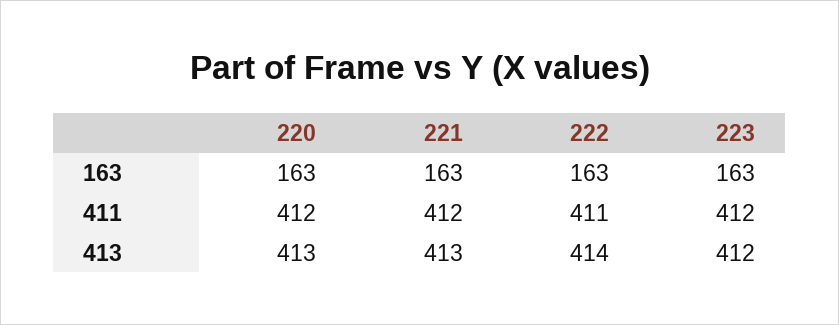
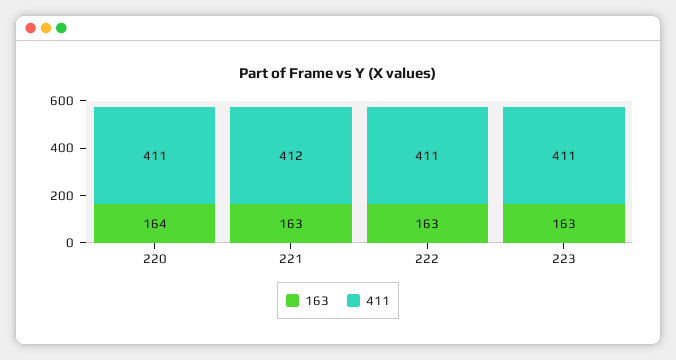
163, 220: 163 -> 164
411, 220: 412 -> 411
411, 223: 412 -> 411
413, 220: 413 -> none
413, 221: 413 -> none
413, 222: 414 -> none
413, 223: 412 -> none

